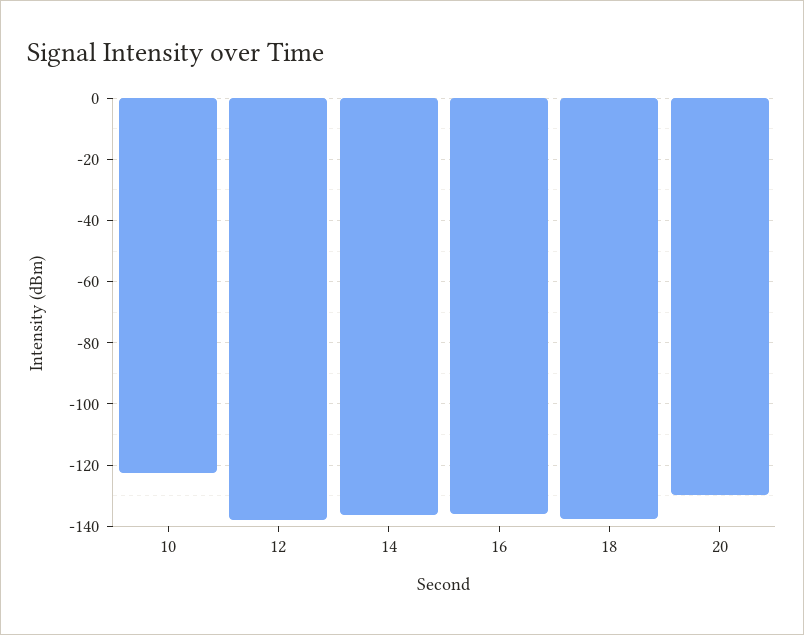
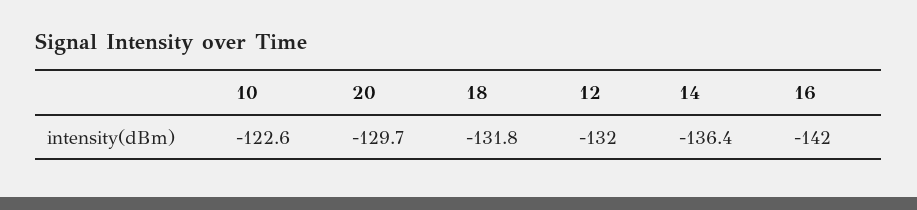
12: -138 -> -132
16: -136 -> -142
18: -138 -> -131.8

